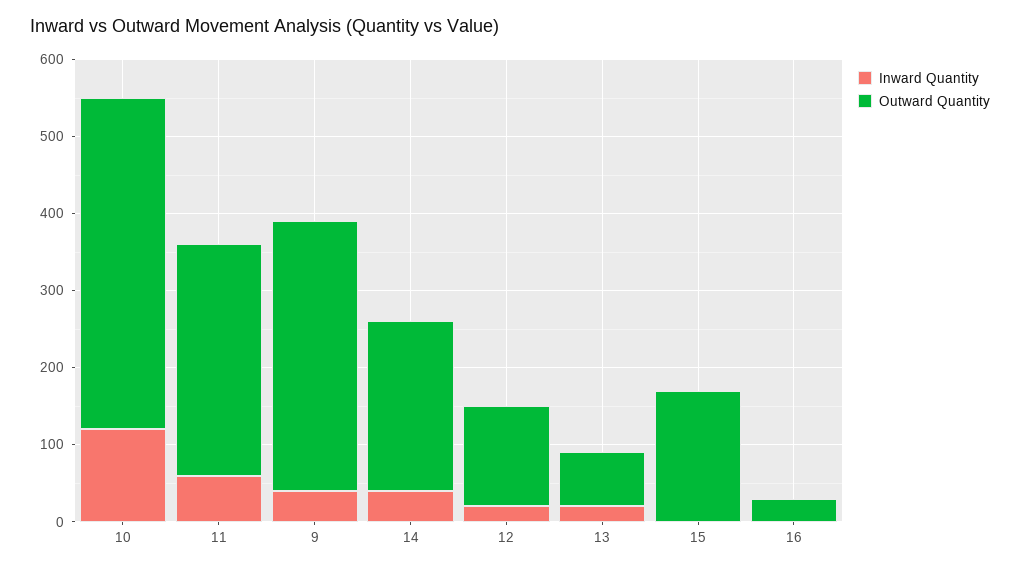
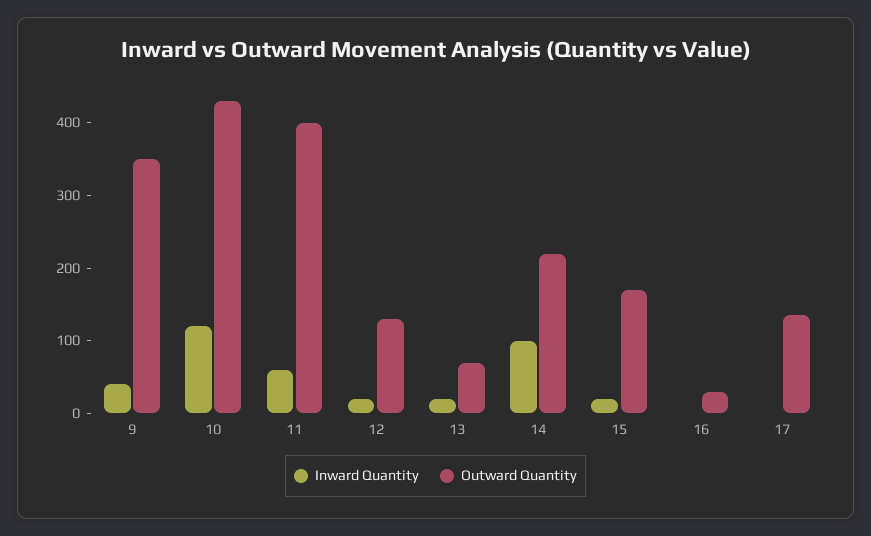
Outward Quantity, 11: 300 -> 400
Inward Quantity, 14: 40 -> 100
Inward Quantity, 15: 0 -> 20
Inward Quantity, 17: none -> 0
Outward Quantity, 17: none -> 140

